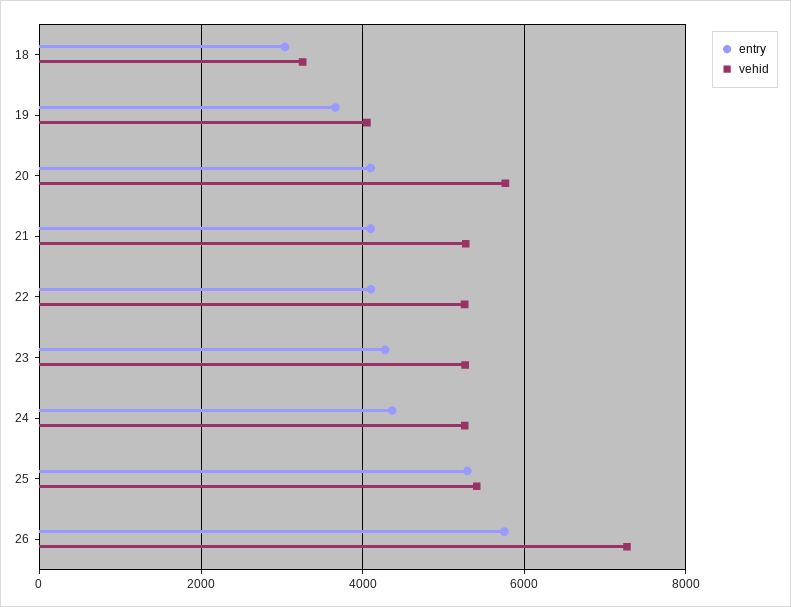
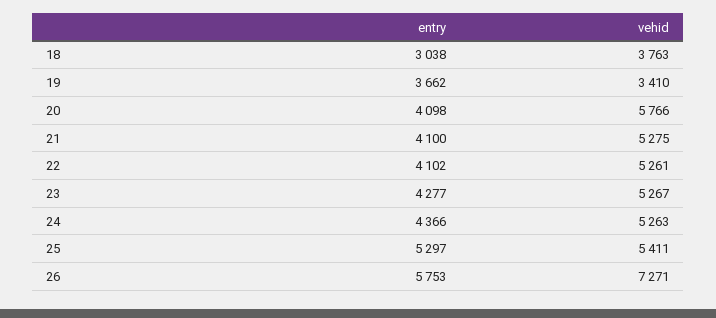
vehid, 18: 3200 -> 3763
vehid, 19: 4000 -> 3410

